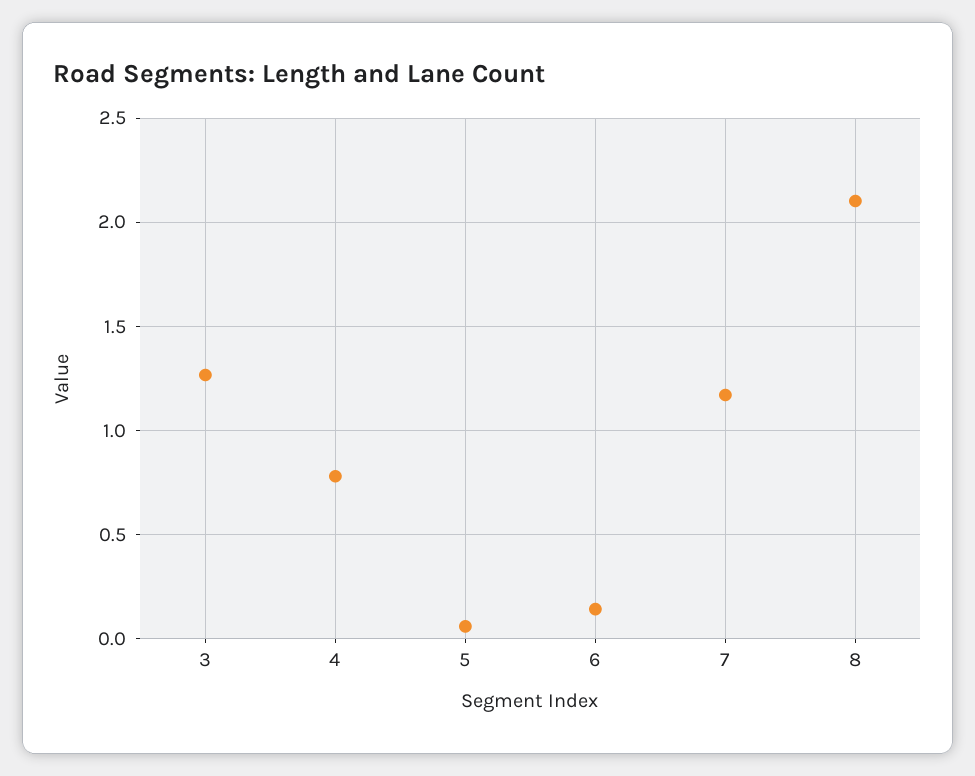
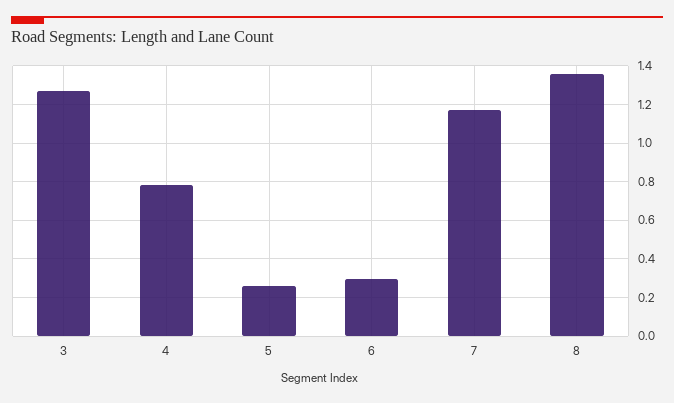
5: 0.05 -> 0.25
6: 0.15 -> 0.3
8: 2.1 -> 1.35

